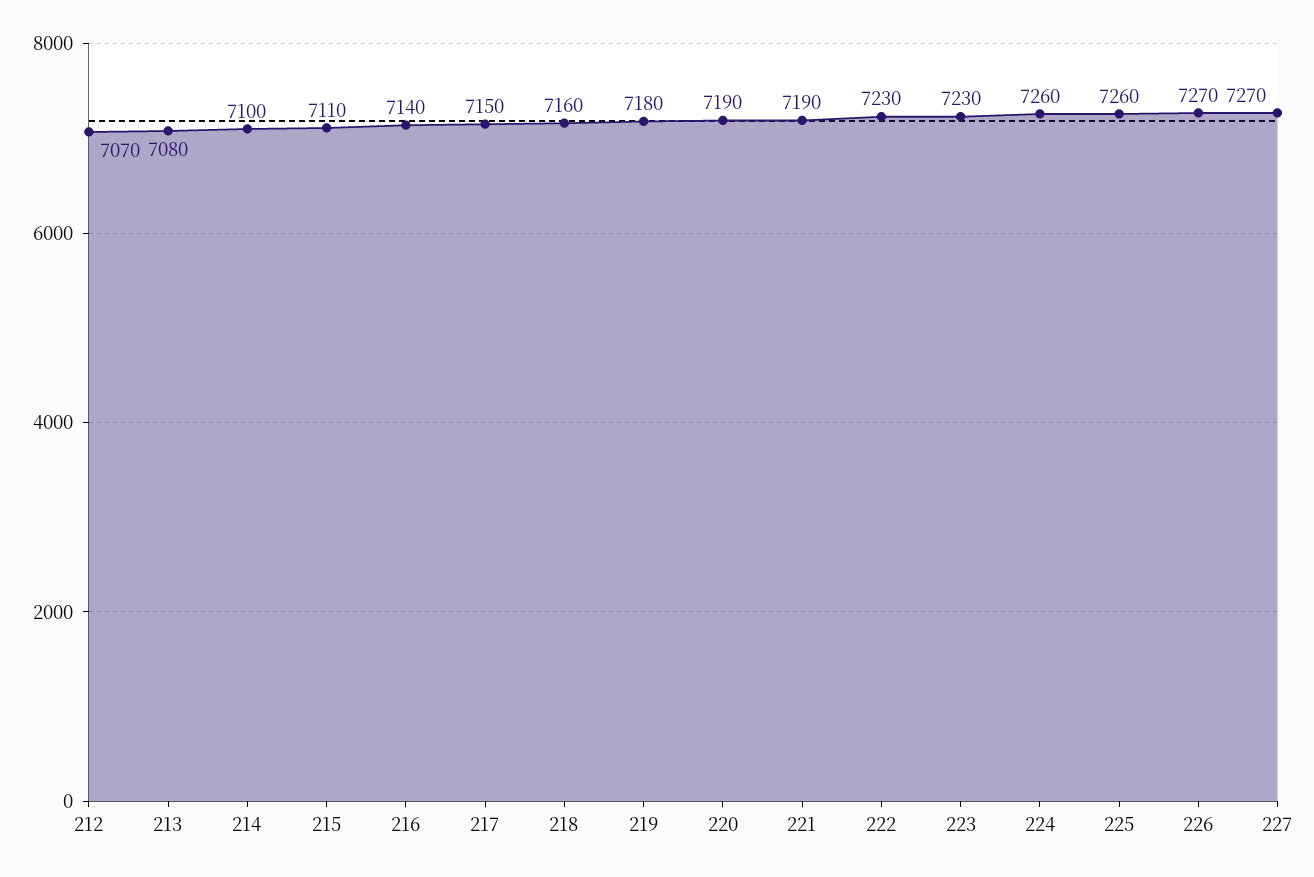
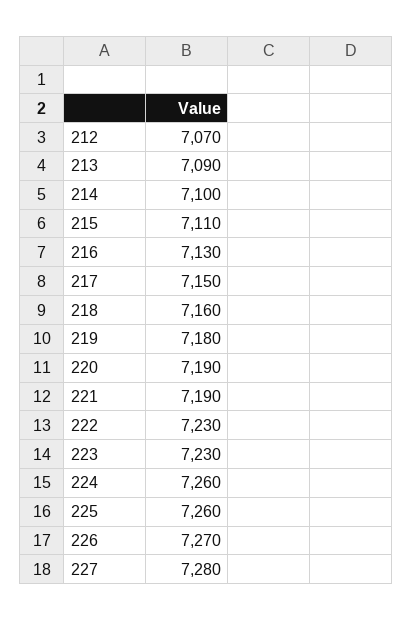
213: 7080 -> 7090
216: 7140 -> 7130
227: 7270 -> 7280

